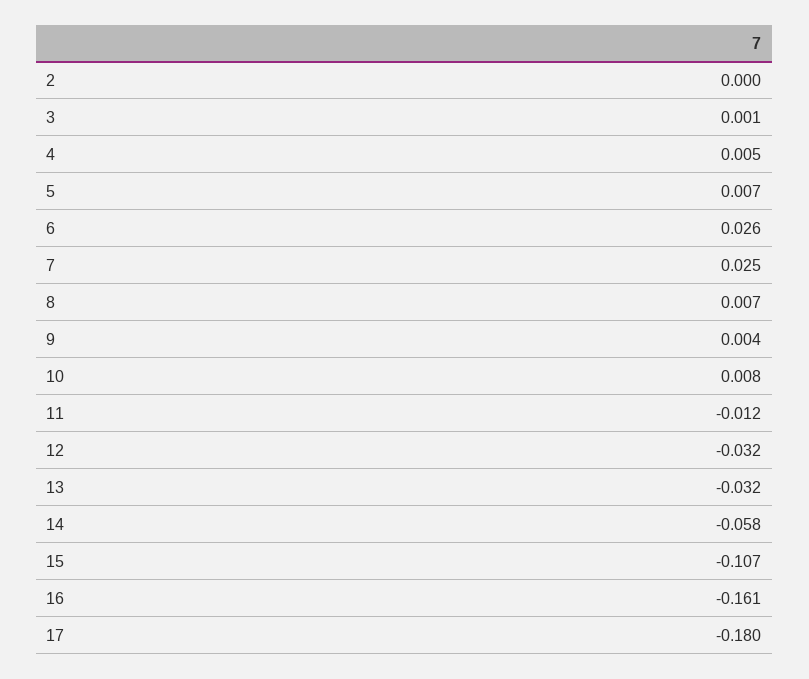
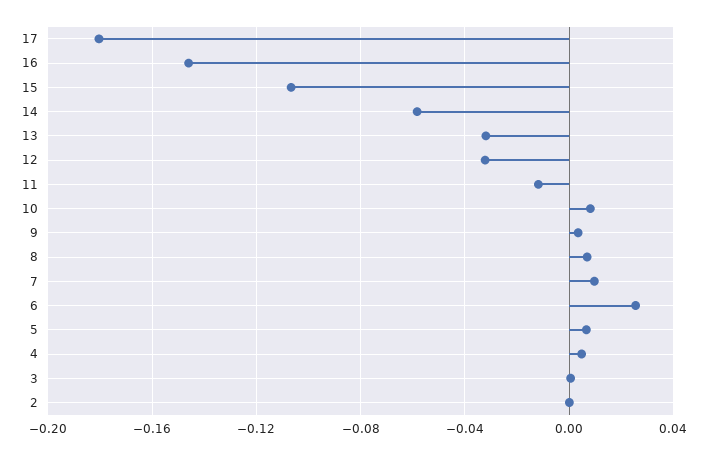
7: 0.025 -> 0.01
16: -0.161 -> -0.145

